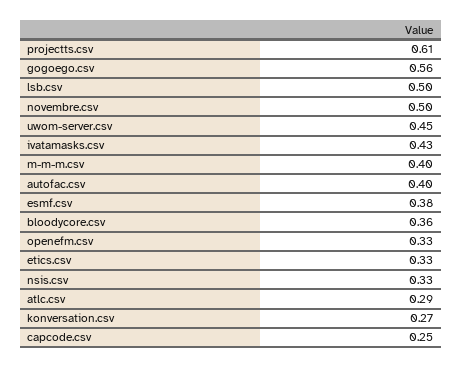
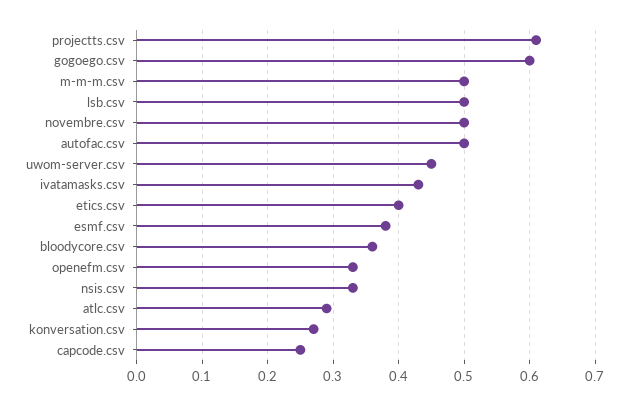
gogoego.csv: 0.56 -> 0.6
m-m-m.csv: 0.4 -> 0.5
autofac.csv: 0.4 -> 0.5
etics.csv: 0.33 -> 0.4

